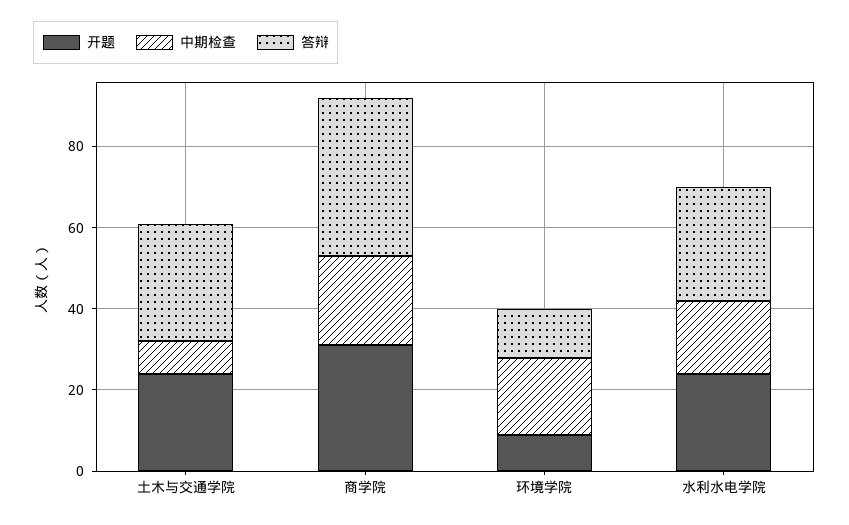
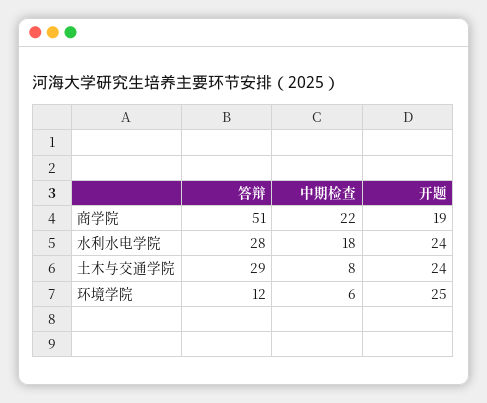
开题, 商学院: 30 -> 19
答辩, 商学院: 40 -> 51
开题, 环境学院: 10 -> 25
中期检查, 环境学院: 20 -> 6

